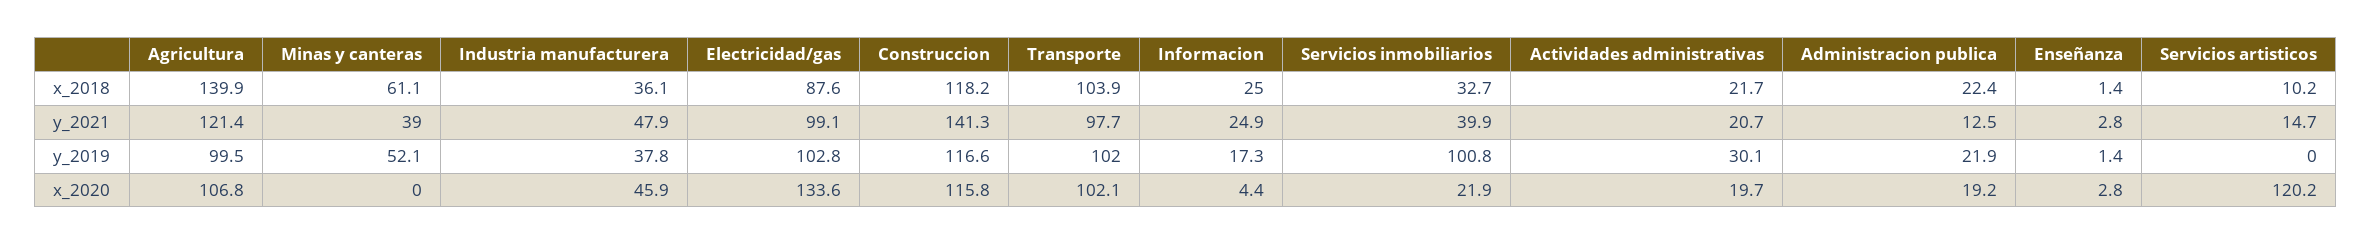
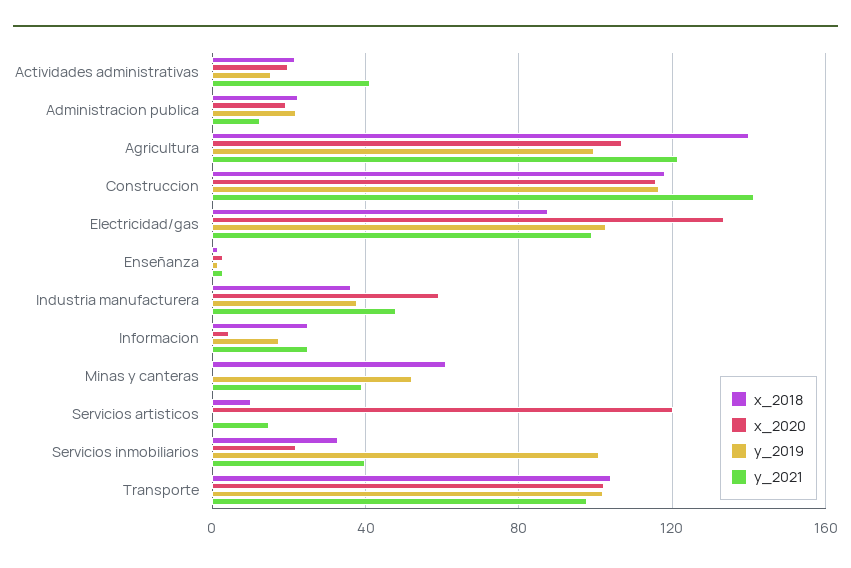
y_2021, Actividades administrativas: 20.7 -> 40
y_2019, Actividades administrativas: 30.1 -> 15
x_2020, Industria manufacturera: 45.9 -> 60

